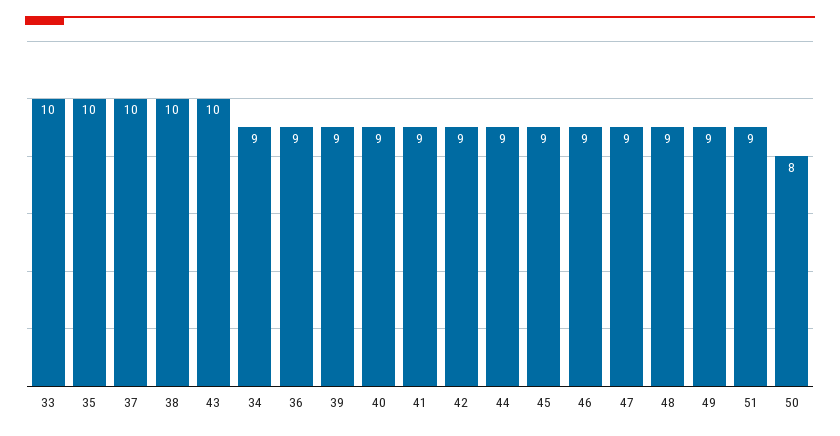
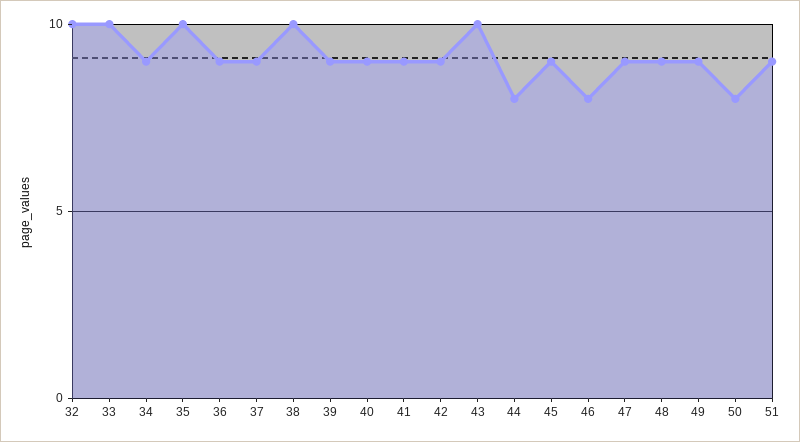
37: 10 -> 9
44: 9 -> 8
46: 9 -> 8
32: none -> 10

